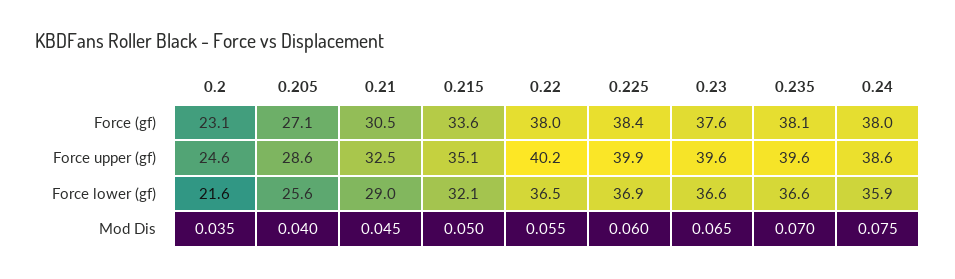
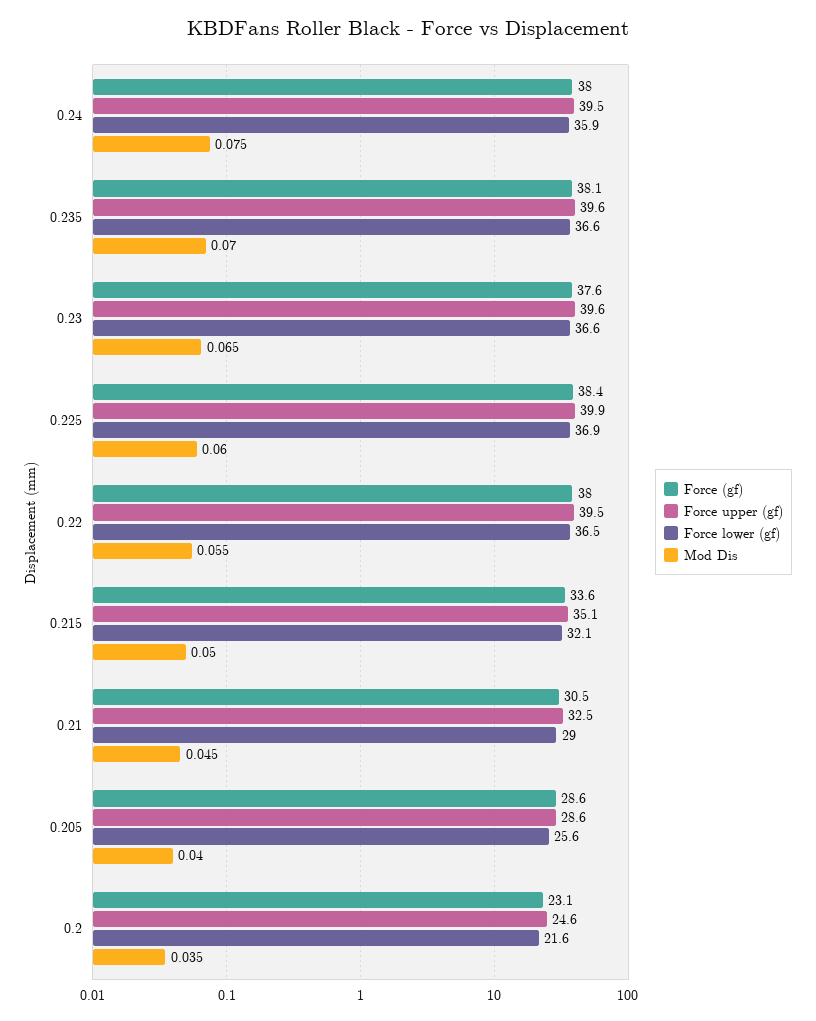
Force (gf), 0.205: 27.1 -> 28.6
Force upper (gf), 0.22: 40.2 -> 39.5
Force upper (gf), 0.24: 38.6 -> 39.5

